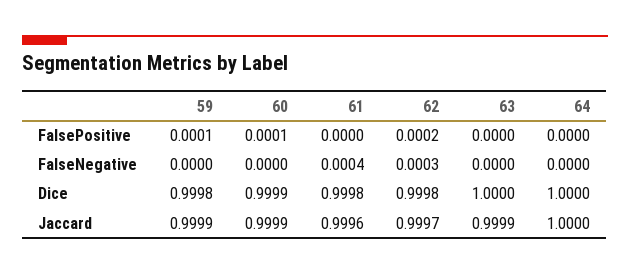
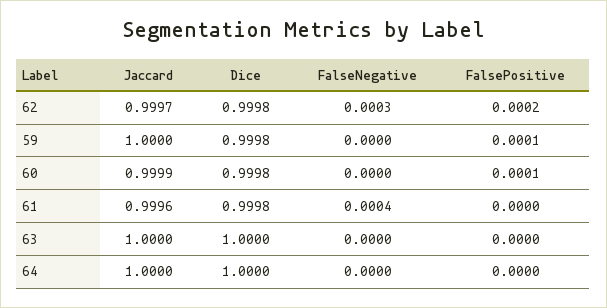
60, Dice: 0.9999 -> 0.9998
59, Jaccard: 0.9999 -> 1
63, Jaccard: 0.9999 -> 1

